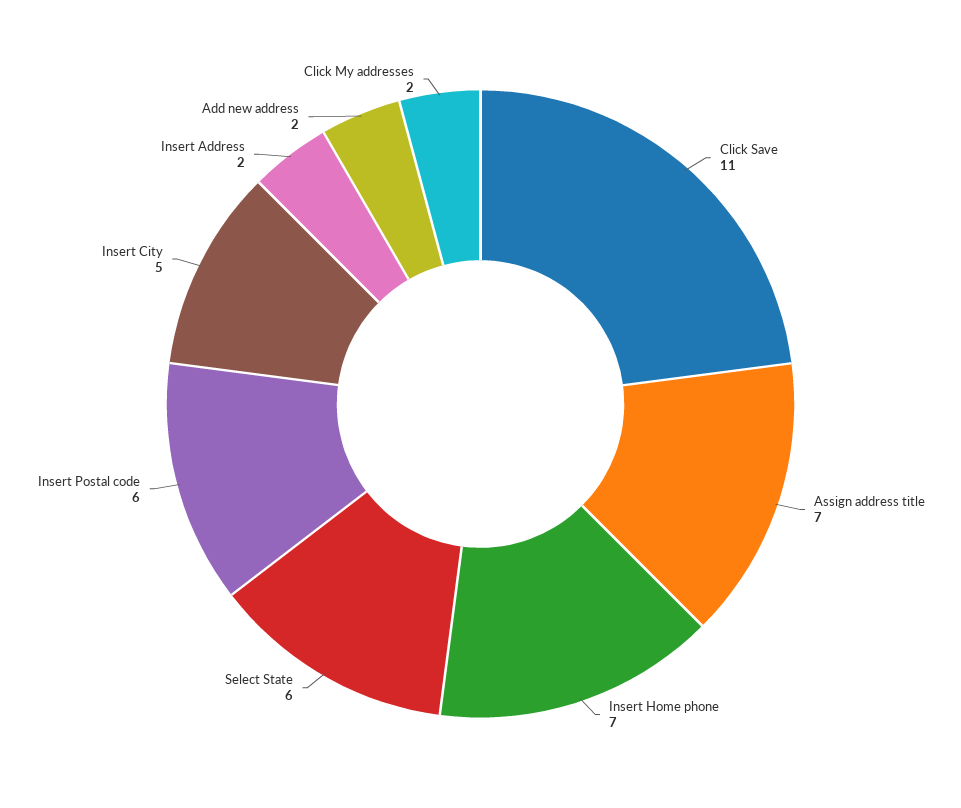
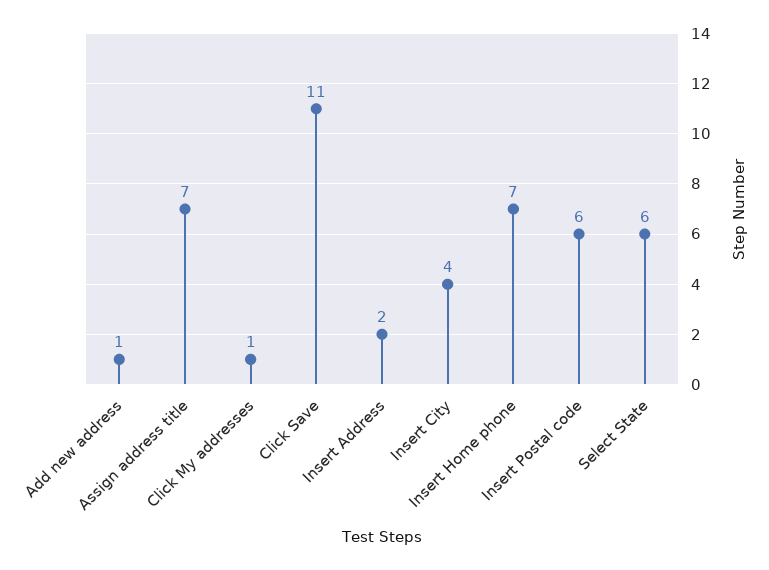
Insert City: 5 -> 4
Add new address: 2 -> 1
Click My addresses: 2 -> 1

